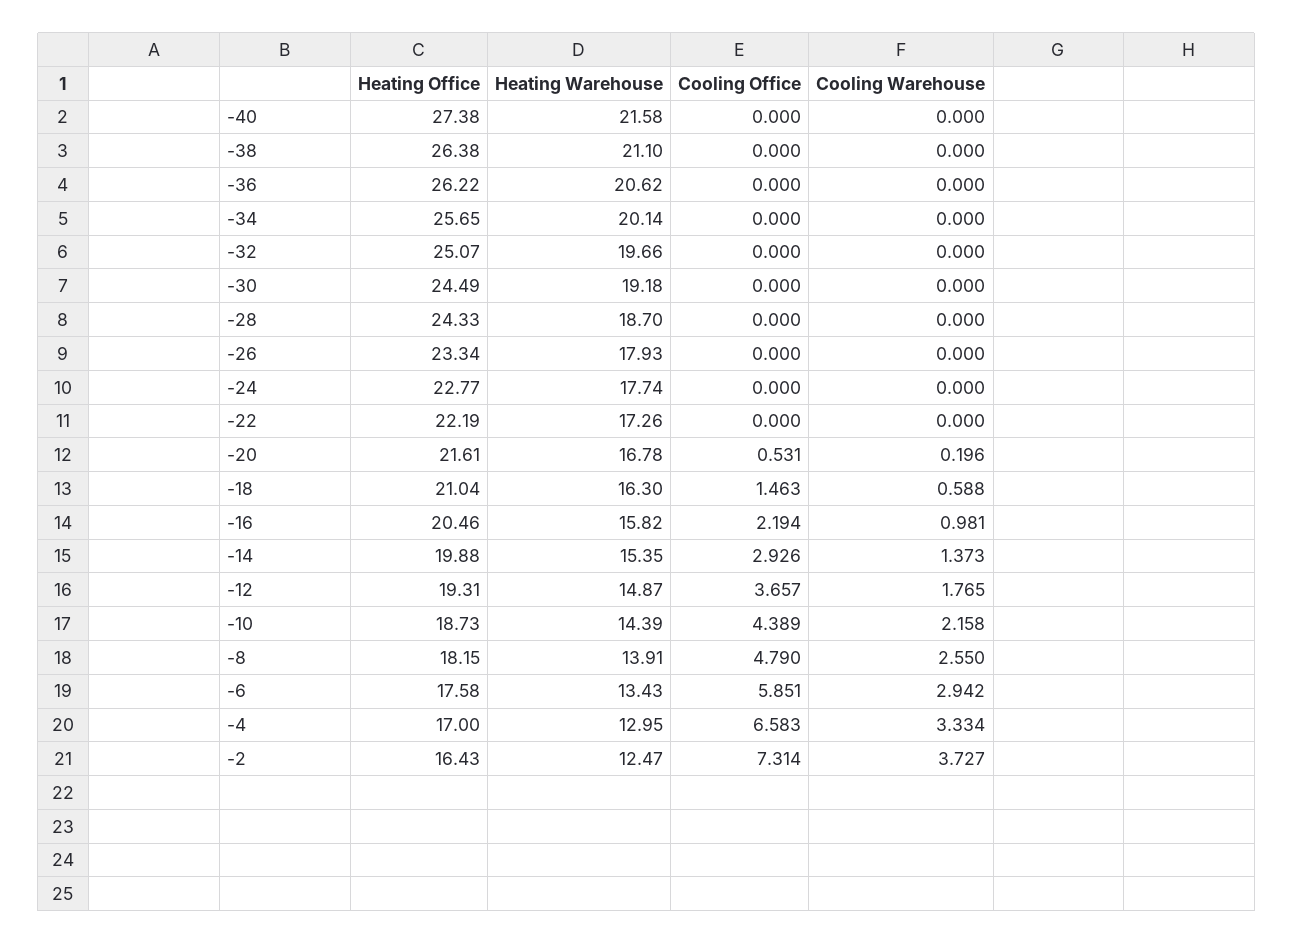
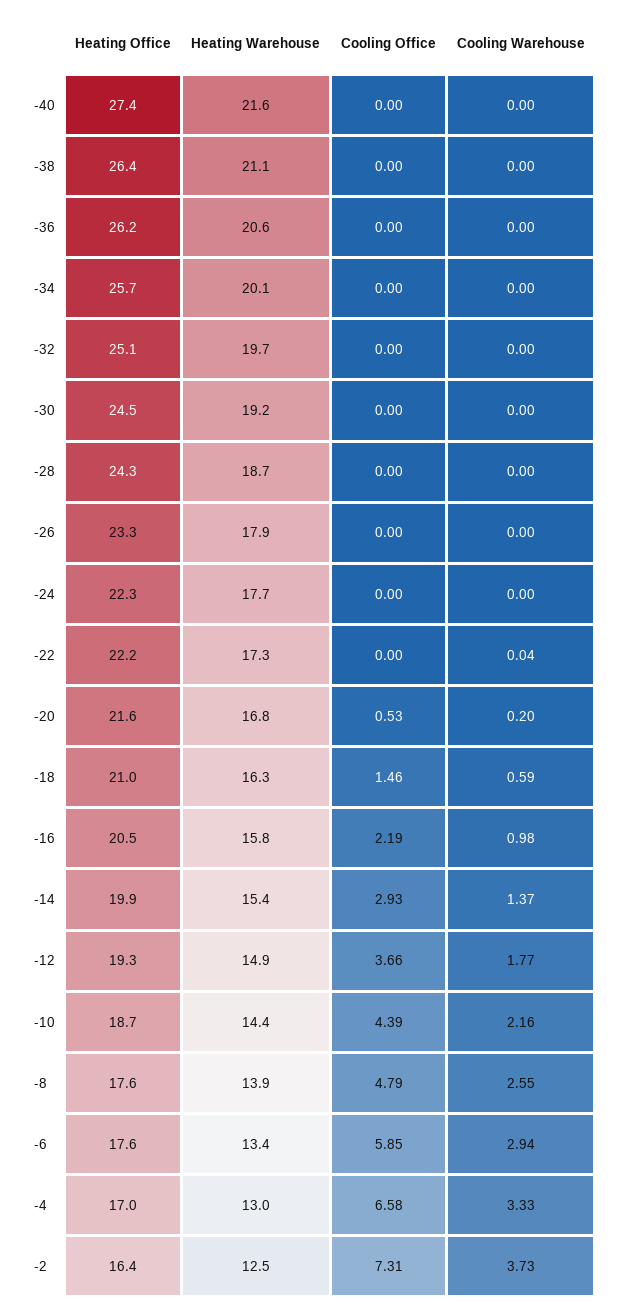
Heating Office, -24: 22.77 -> 22.3
Cooling Warehouse, -22: 0 -> 0.04
Heating Office, -8: 18.15 -> 17.6

